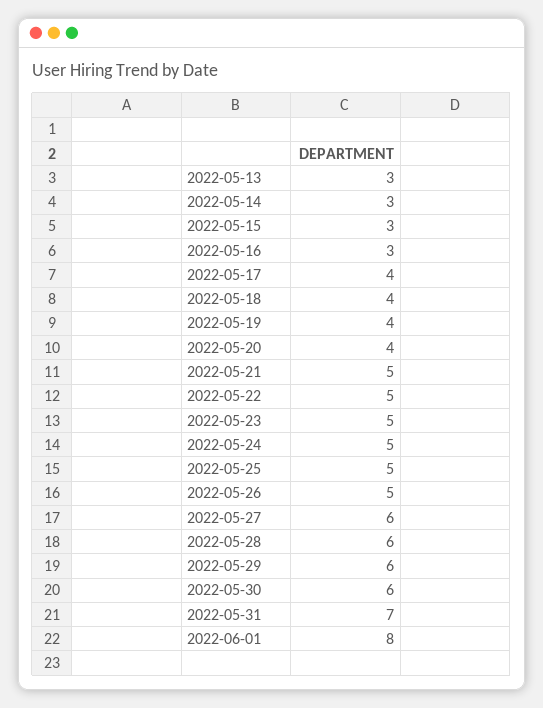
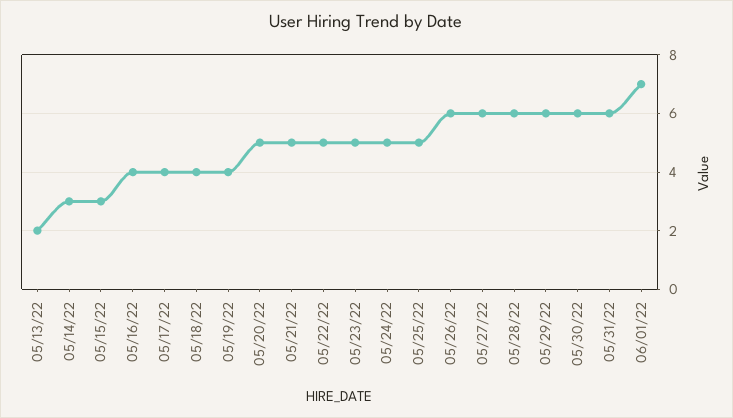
2022-05-13: 3 -> 2
2022-05-16: 3 -> 4
2022-05-20: 4 -> 5
2022-05-26: 5 -> 6
2022-05-31: 7 -> 6
2022-06-01: 8 -> 7

